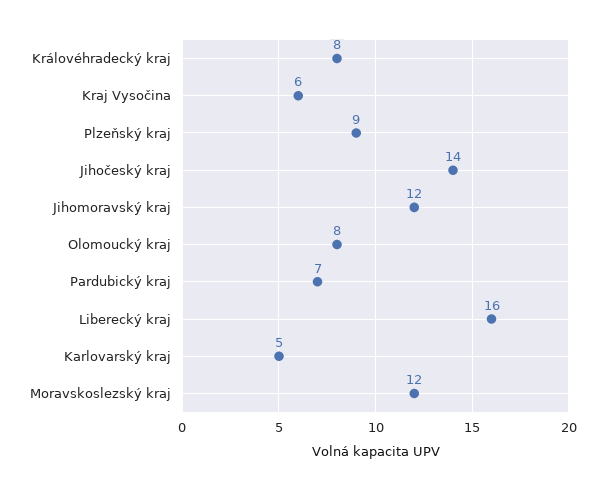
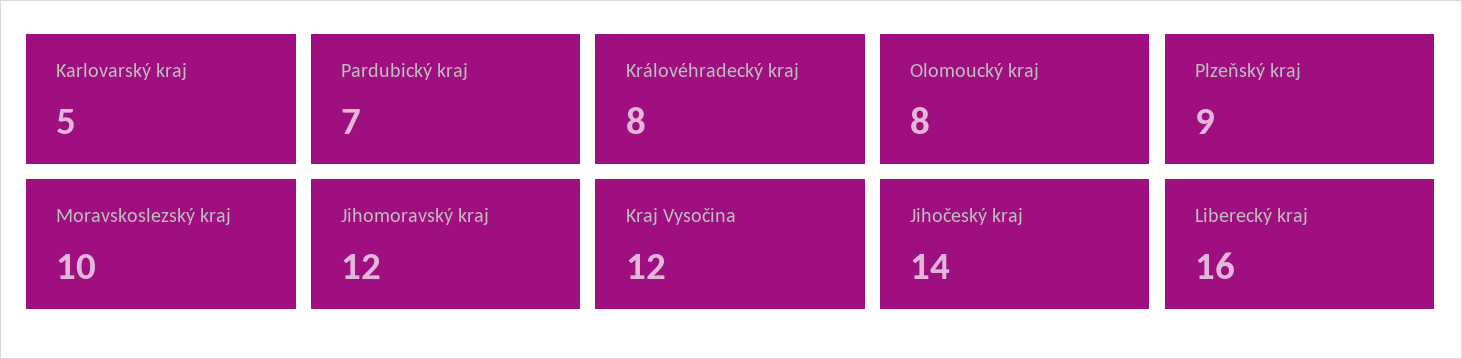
Kraj Vysočina: 6 -> 12
Moravskoslezský kraj: 12 -> 10

